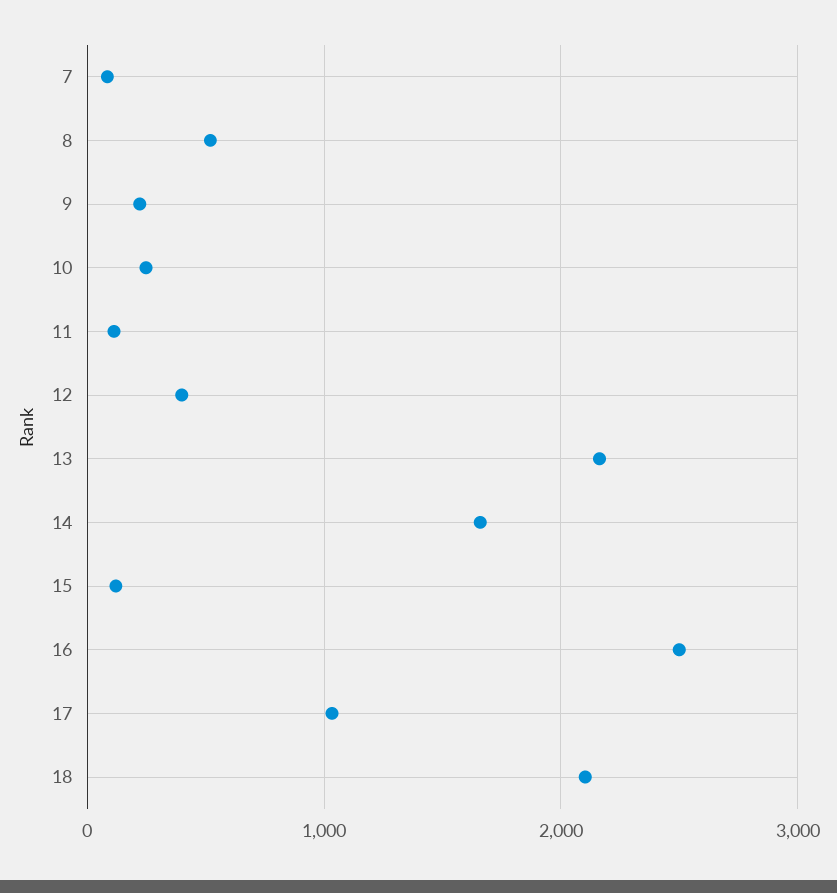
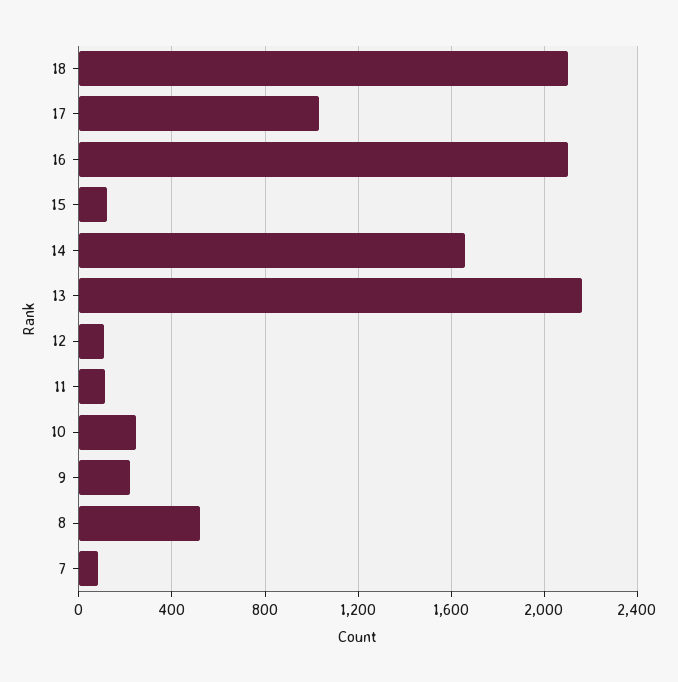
12: 400 -> 100
16: 2500 -> 2100

